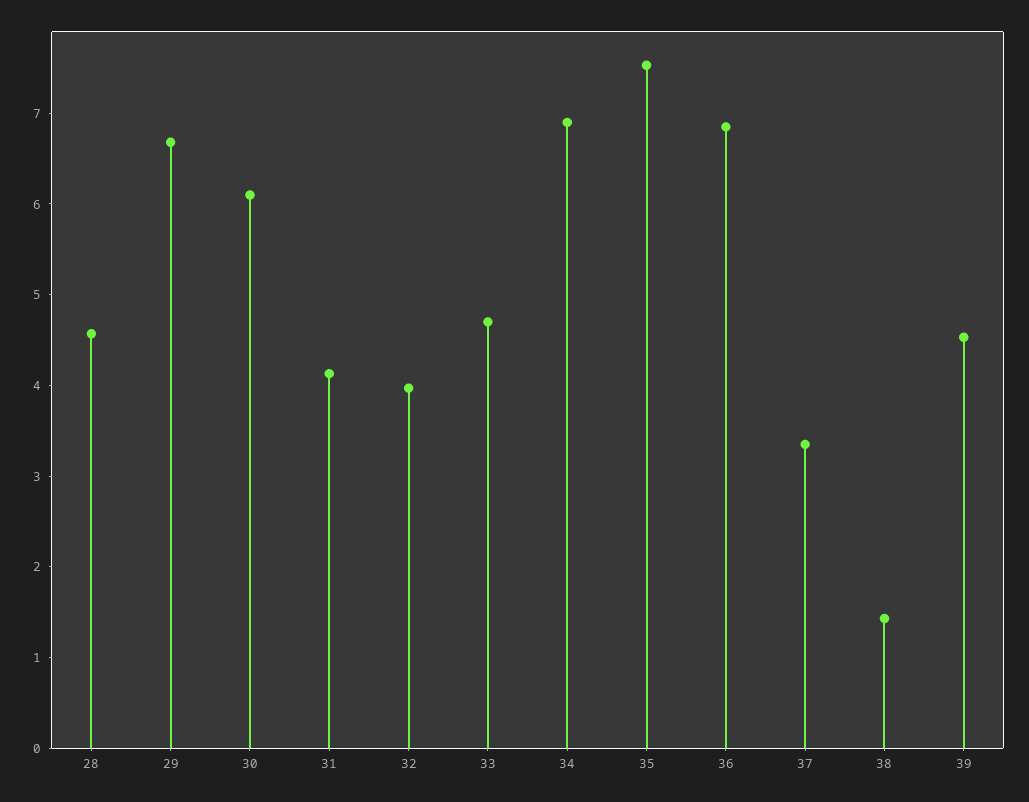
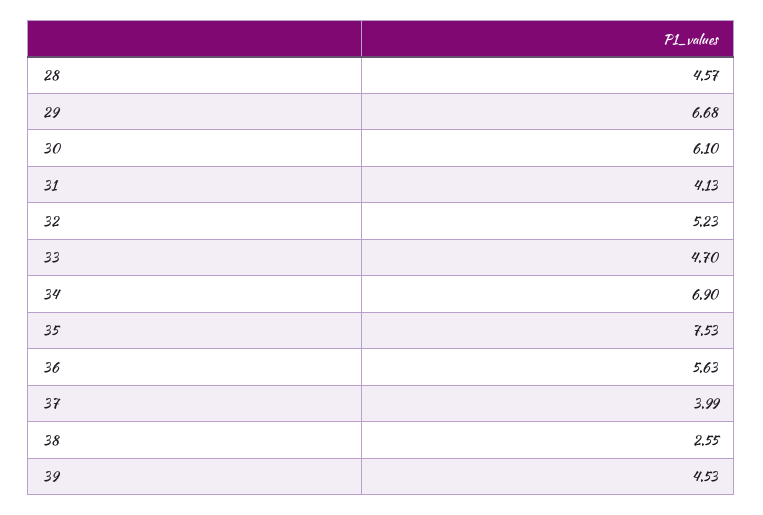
32: 4 -> 5.23
36: 6.8 -> 5.63
37: 3.4 -> 3.99
38: 1.4 -> 2.55

